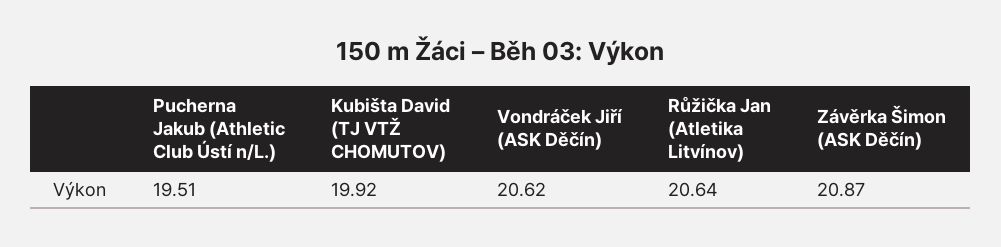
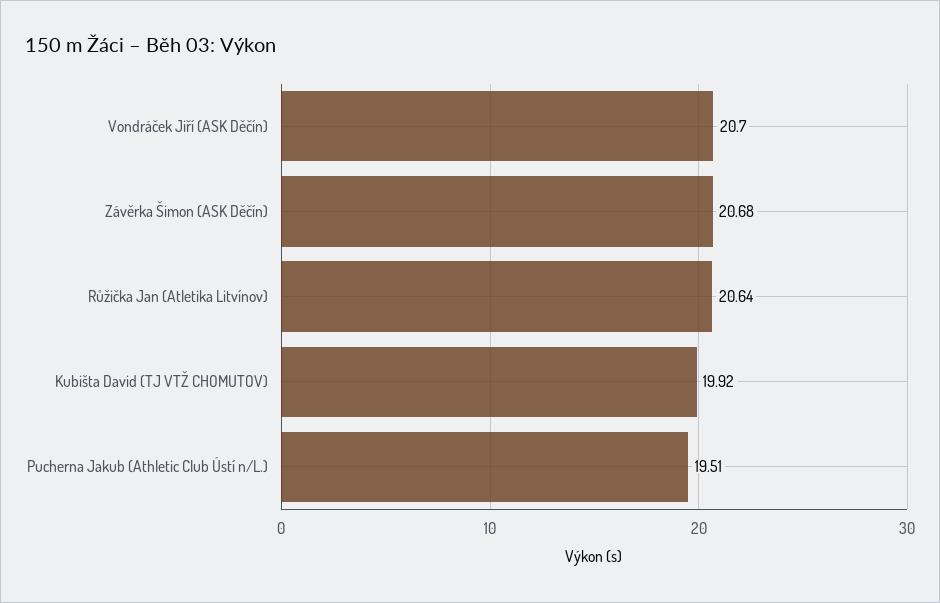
Vondráček Jiří (ASK Děčín): 20.62 -> 20.7
Závěrka Šimon (ASK Děčín): 20.87 -> 20.68

